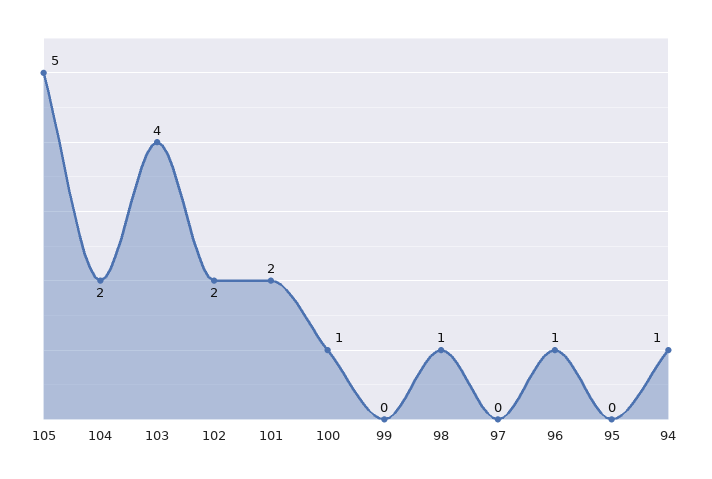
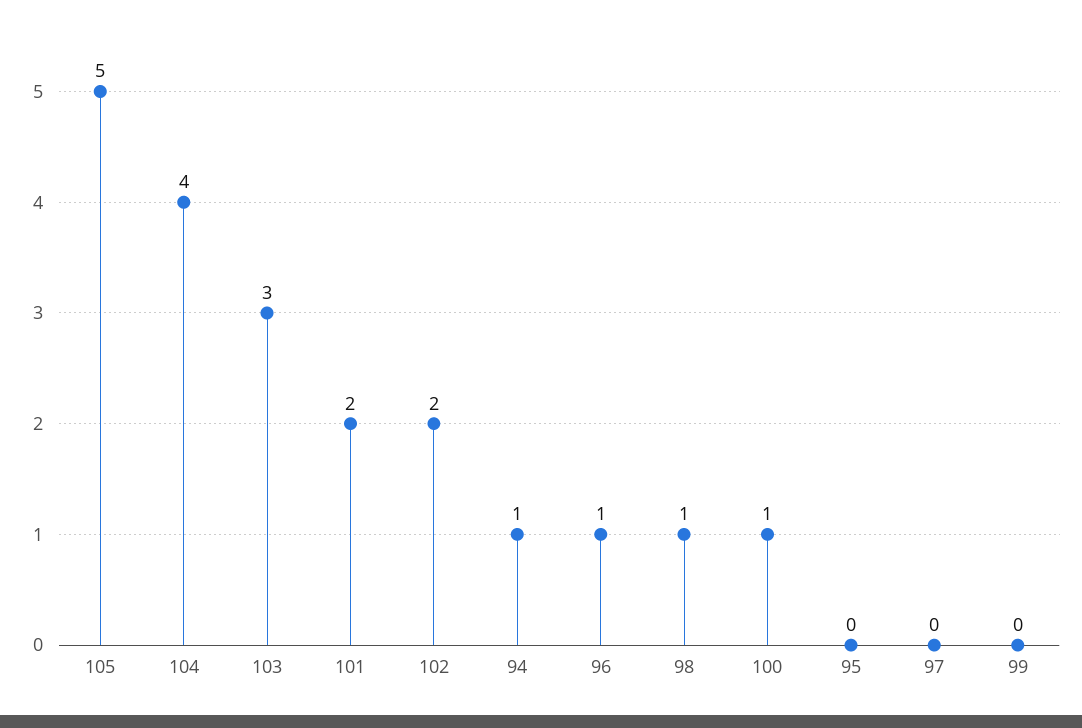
104: 2 -> 4
103: 4 -> 3

